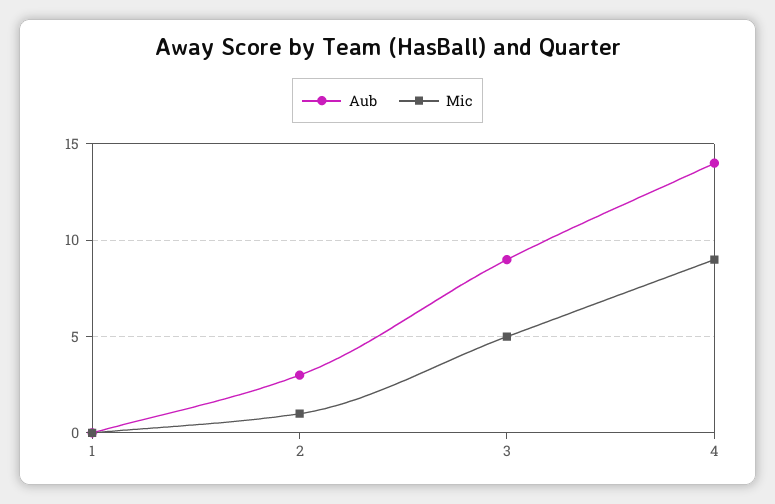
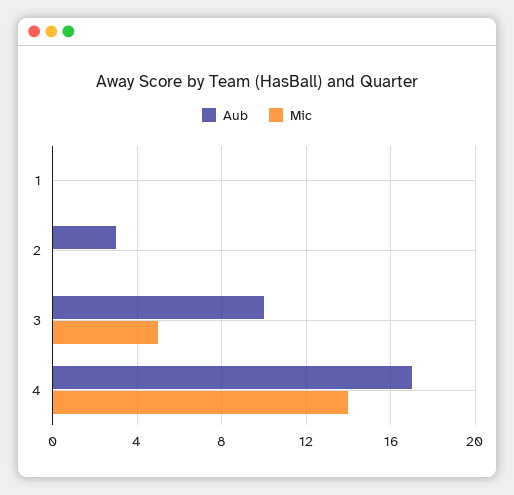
Mic, 2: 1 -> 0
Aub, 3: 9 -> 10
Aub, 4: 14 -> 17
Mic, 4: 9 -> 14

